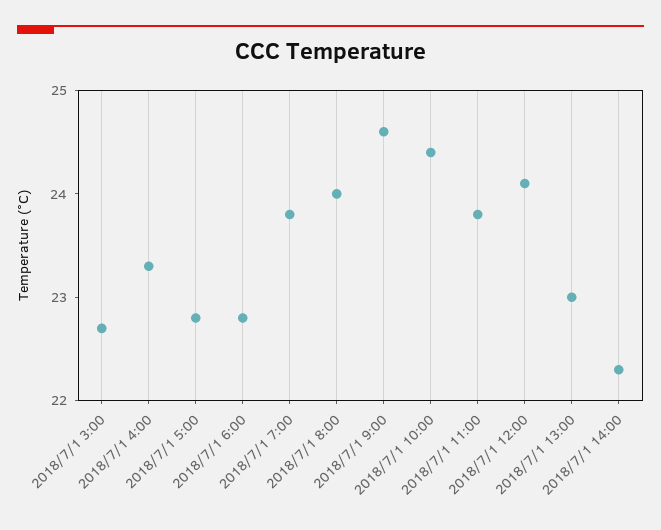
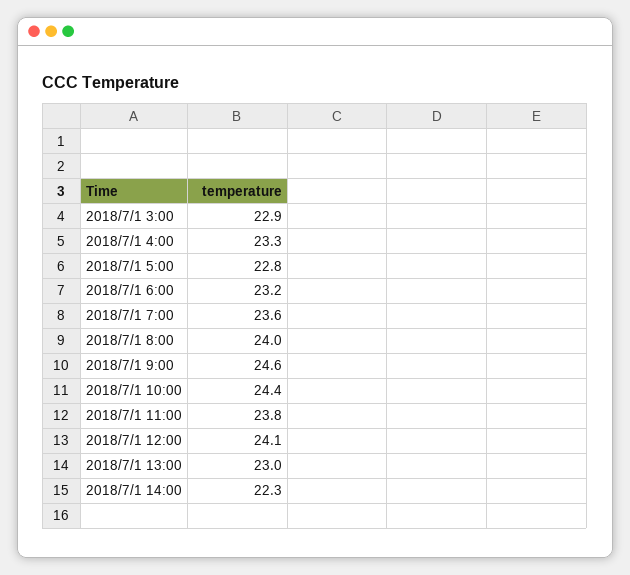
2018/7/1 3:00: 22.7 -> 22.9
2018/7/1 6:00: 22.8 -> 23.2
2018/7/1 7:00: 23.8 -> 23.6

